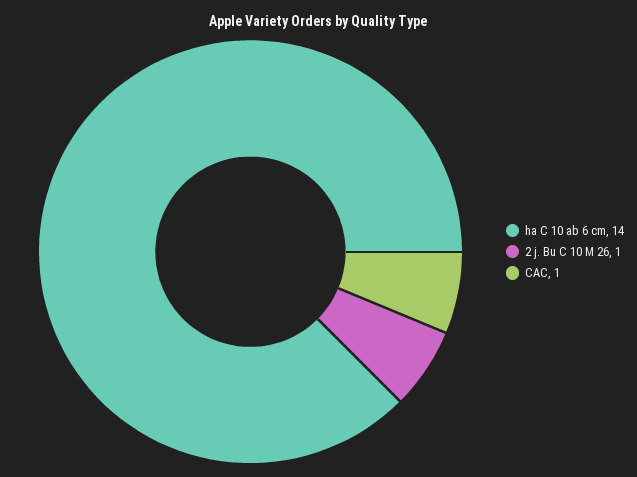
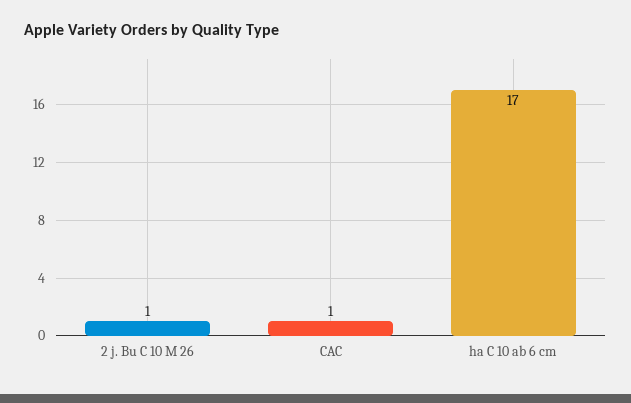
ha C 10 ab 6 cm: 14 -> 17

